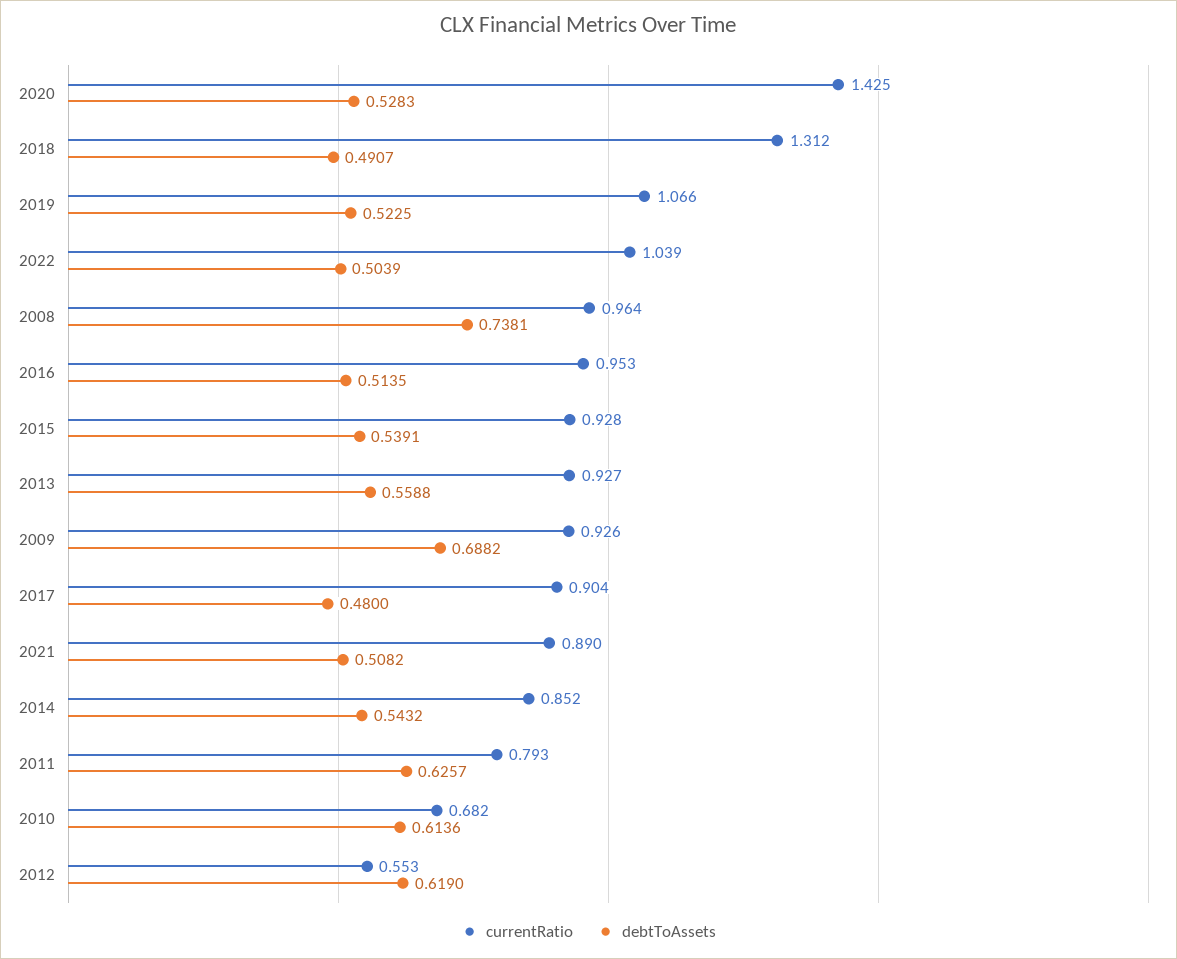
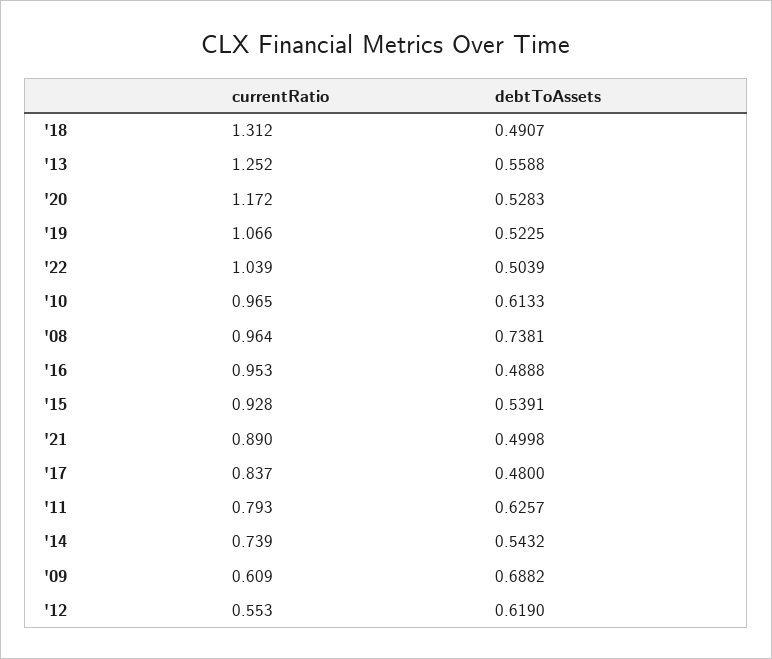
currentRatio, 2020: 1.425 -> 1.172
debtToAssets, 2016: 0.5135 -> 0.4888
currentRatio, 2013: 0.927 -> 1.252
currentRatio, 2009: 0.926 -> 0.609
currentRatio, 2017: 0.904 -> 0.837
debtToAssets, 2021: 0.5082 -> 0.4998
currentRatio, 2014: 0.852 -> 0.739
currentRatio, 2010: 0.682 -> 0.965
debtToAssets, 2010: 0.6136 -> 0.6133

